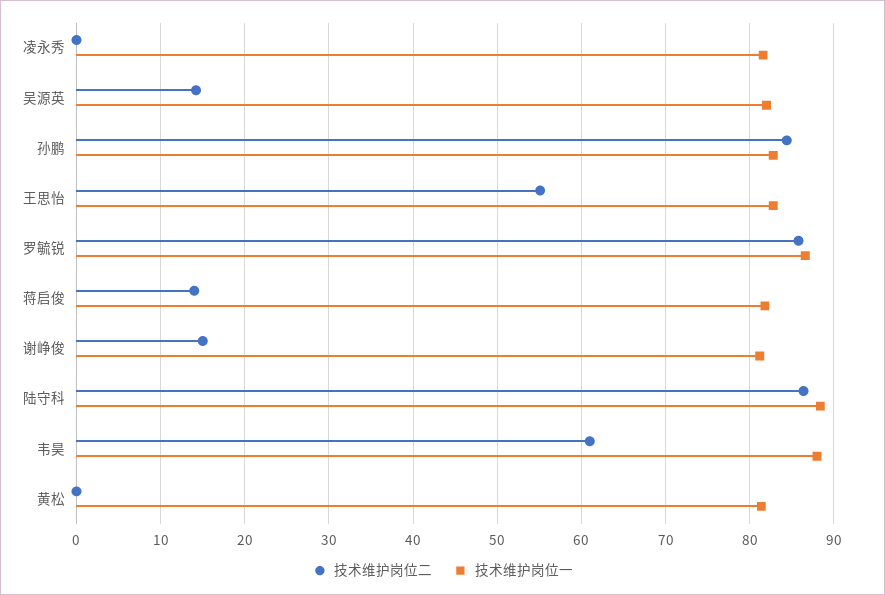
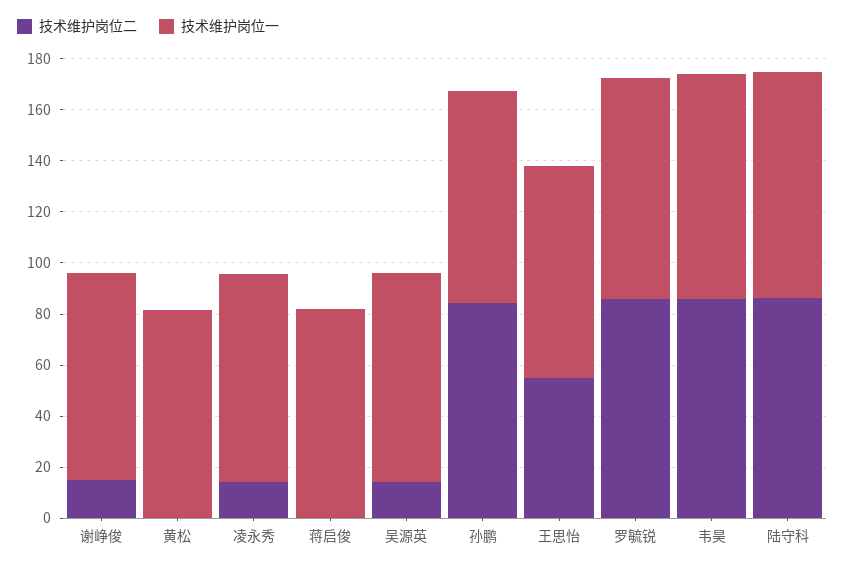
技术维护岗位二, 凌永秀: 0 -> 15
技术维护岗位二, 蒋启俊: 14 -> 0
技术维护岗位二, 韦昊: 61 -> 85

